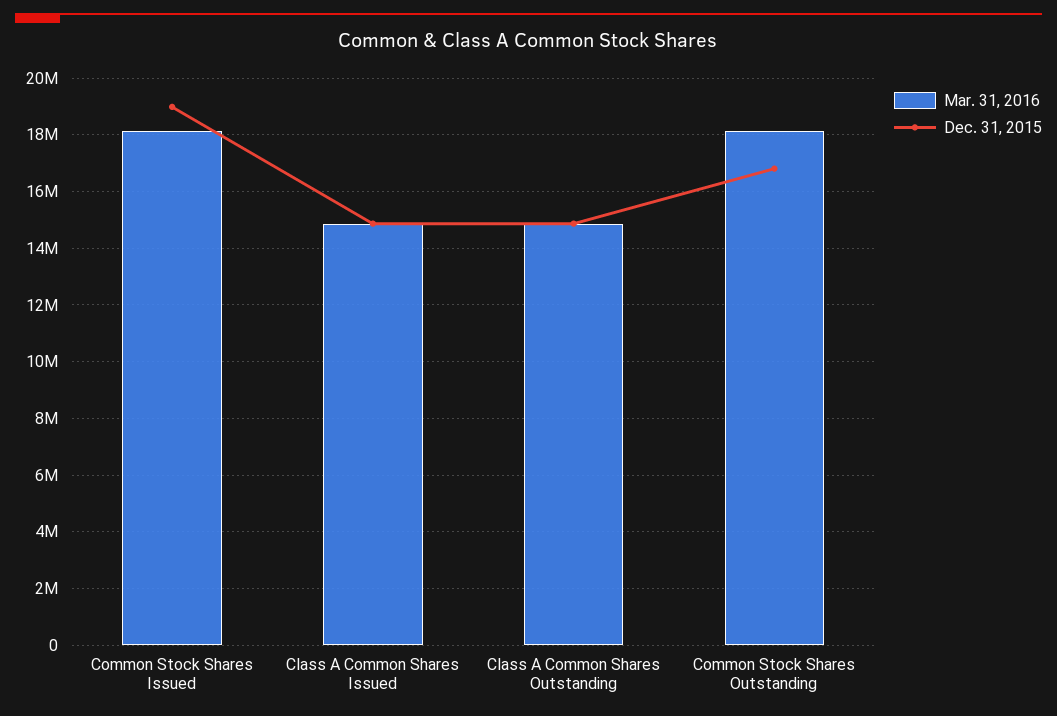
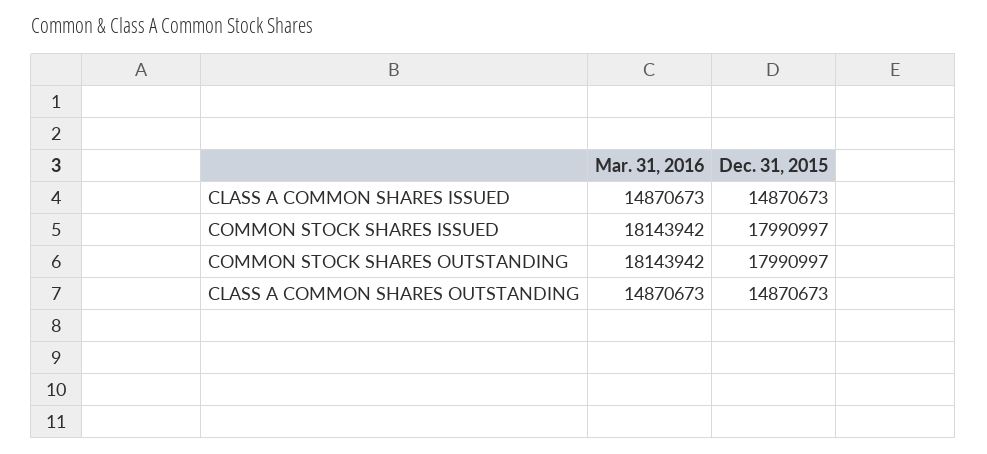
Dec. 31, 2015, Common Stock Shares Issued: 19000000 -> 17990997
Dec. 31, 2015, Common Stock Shares Outstanding: 16750000 -> 17990997

